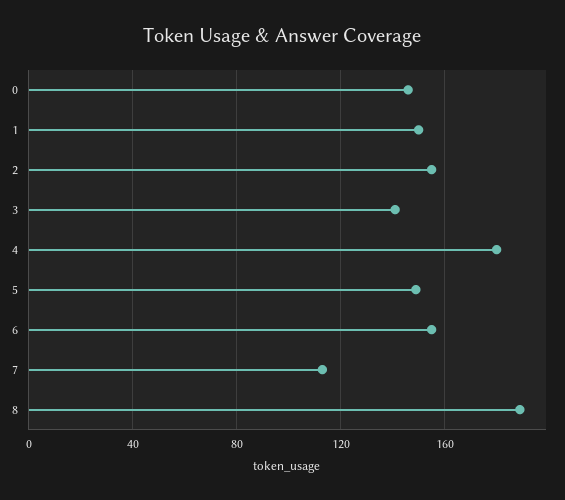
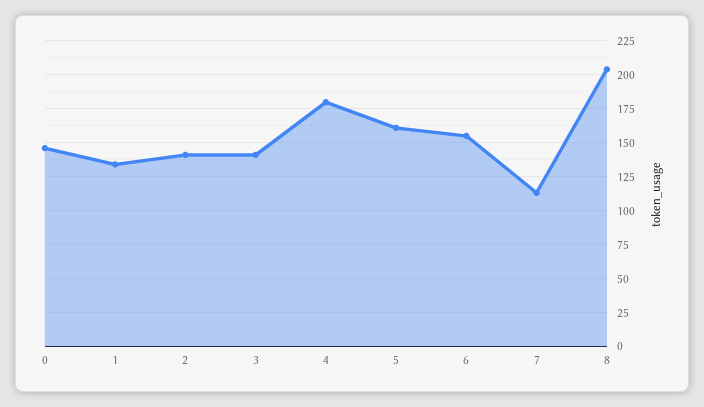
1: 150 -> 135
2: 155 -> 140
5: 150 -> 160
8: 190 -> 205

